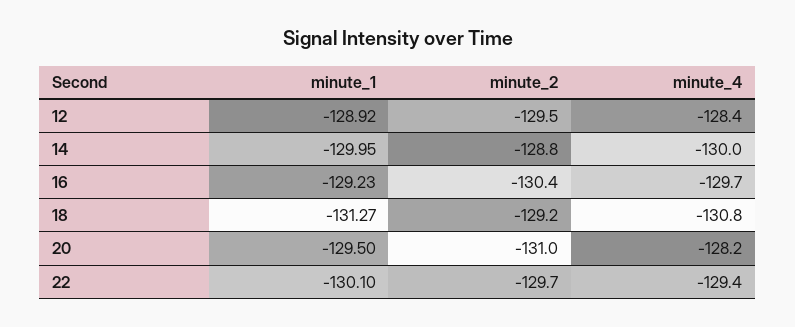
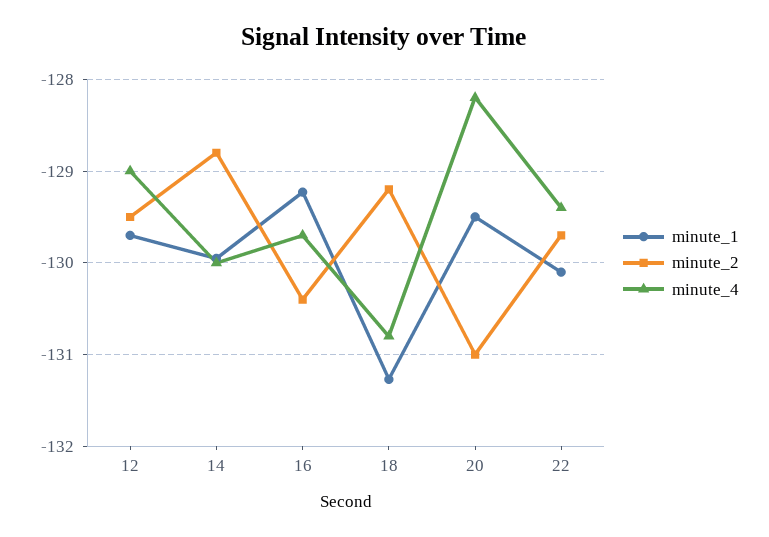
minute_1, 12: -128.92 -> -129.7
minute_4, 12: -128.4 -> -129

